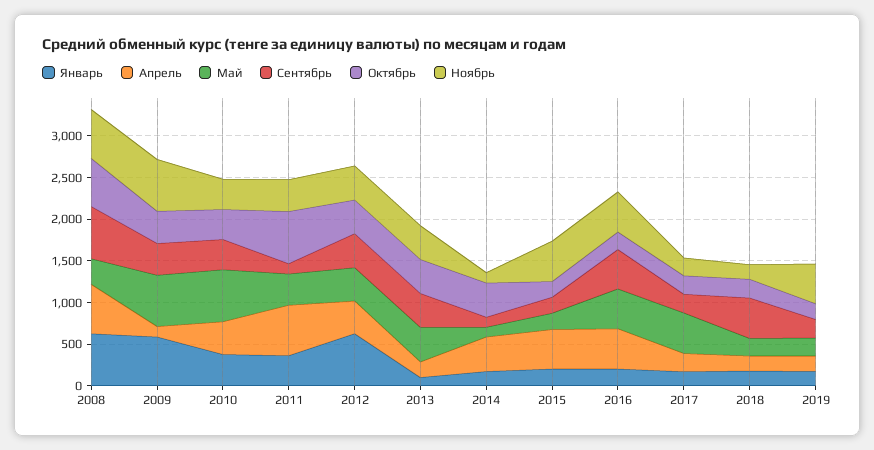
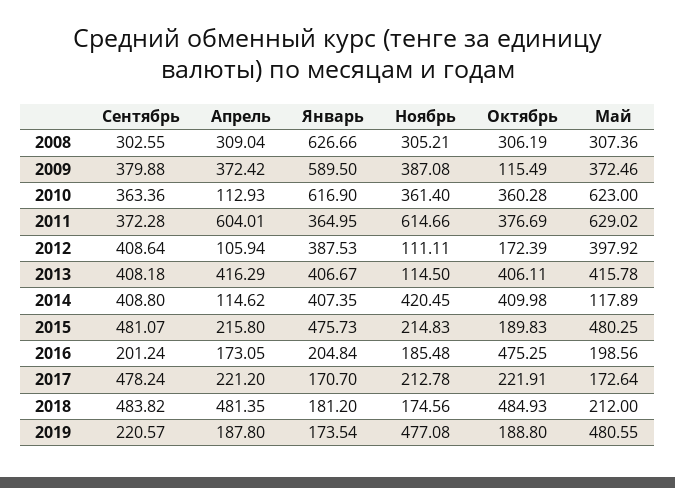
Апрель, 2008: 600 -> 309.04
Сентябрь, 2008: 600 -> 302.55
Октябрь, 2008: 600 -> 306.19
Ноябрь, 2008: 600 -> 305.21
Апрель, 2009: 100 -> 372.42
Май, 2009: 600 -> 372.46
Октябрь, 2009: 400 -> 115.49
Ноябрь, 2009: 600 -> 387.08
Январь, 2010: 400 -> 616.9
Апрель, 2010: 400 -> 112.93
Май, 2011: 400 -> 629.02
Сентябрь, 2011: 100 -> 372.28
Октябрь, 2011: 600 -> 376.69
Ноябрь, 2011: 400 -> 614.66
Январь, 2012: 600 -> 387.53
Апрель, 2012: 400 -> 105.94
Октябрь, 2012: 400 -> 172.39
Ноябрь, 2012: 400 -> 111.11
Январь, 2013: 100 -> 406.67
Апрель, 2013: 200 -> 416.29
Ноябрь, 2013: 400 -> 114.5
Январь, 2014: 200 -> 407.35
Апрель, 2014: 400 -> 114.62
Сентябрь, 2014: 100 -> 408.8
Ноябрь, 2014: 100 -> 420.45
Январь, 2015: 200 -> 475.73
Апрель, 2015: 500 -> 215.8
Май, 2015: 200 -> 480.25
Сентябрь, 2015: 200 -> 481.07
Ноябрь, 2015: 500 -> 214.83
Апрель, 2016: 500 -> 173.05
Май, 2016: 500 -> 198.56
Сентябрь, 2016: 500 -> 201.24
Октябрь, 2016: 200 -> 475.25
Ноябрь, 2016: 500 -> 185.48
Май, 2017: 500 -> 172.64
Сентябрь, 2017: 200 -> 478.24
Апрель, 2018: 200 -> 481.35
Октябрь, 2018: 200 -> 484.93
Май, 2019: 200 -> 480.55

